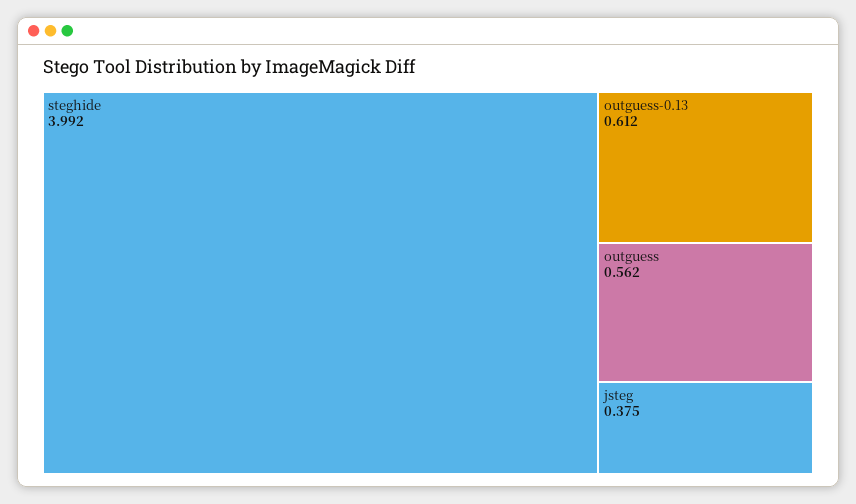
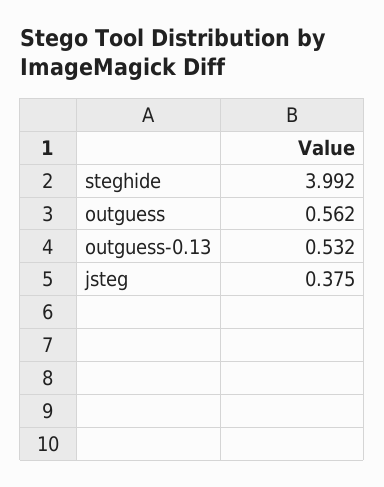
outguess-0.13: 0.612 -> 0.532

